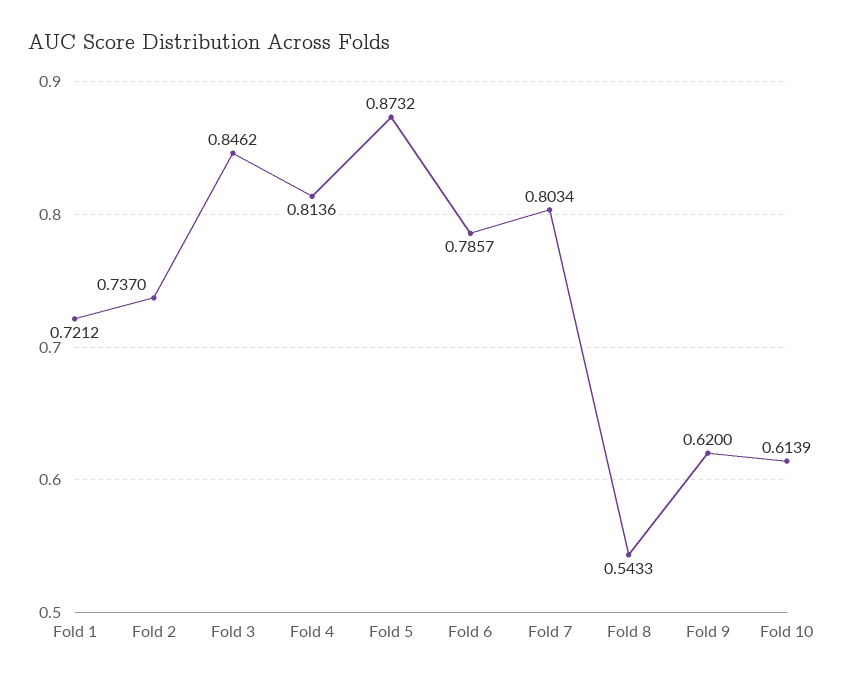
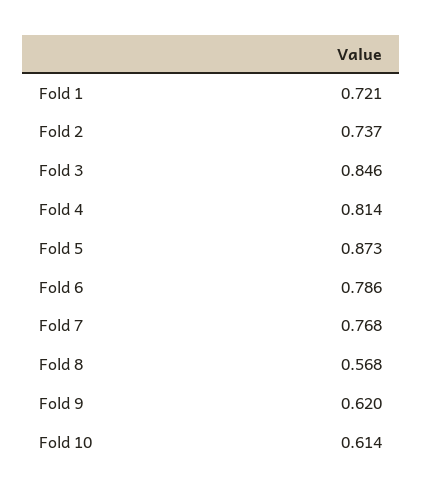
Fold 7: 0.8034 -> 0.768
Fold 8: 0.5433 -> 0.568

